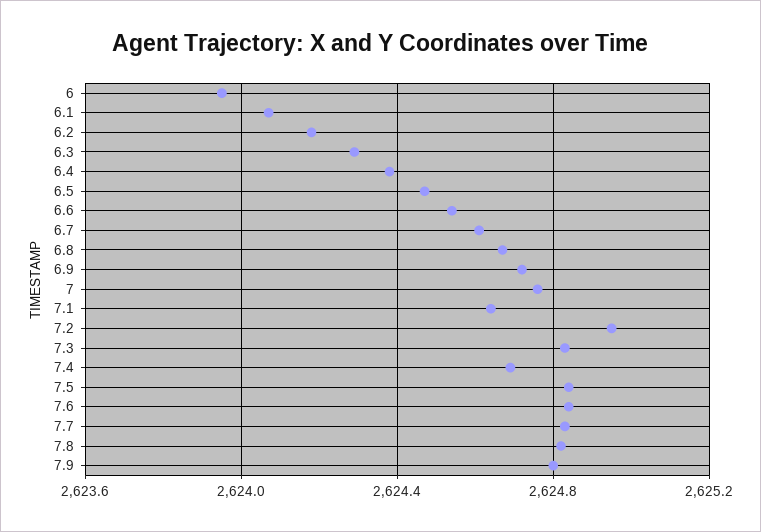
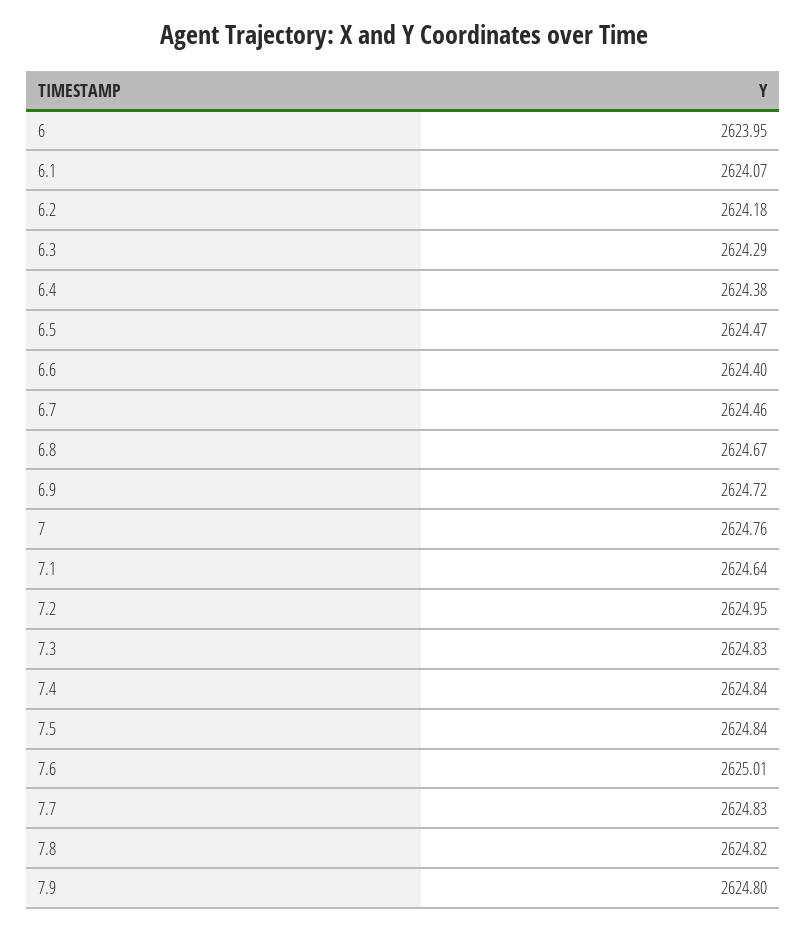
6.6: 2624.55 -> 2624.4
6.7: 2624.6 -> 2624.46
7.4: 2624.7 -> 2624.84
7.6: 2624.85 -> 2625.01

